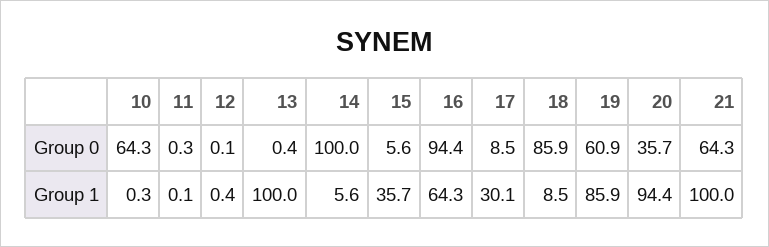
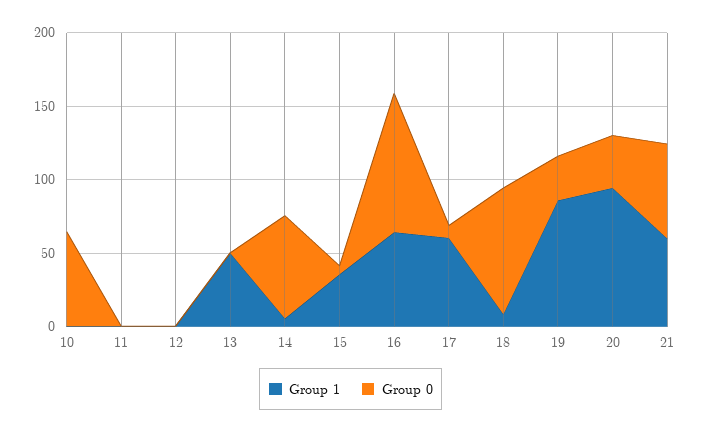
Group 0, 14: 100 -> 70
Group 0, 19: 60.9 -> 30
Group 1, 13: 100 -> 50
Group 1, 17: 30.1 -> 60
Group 1, 21: 100 -> 60

